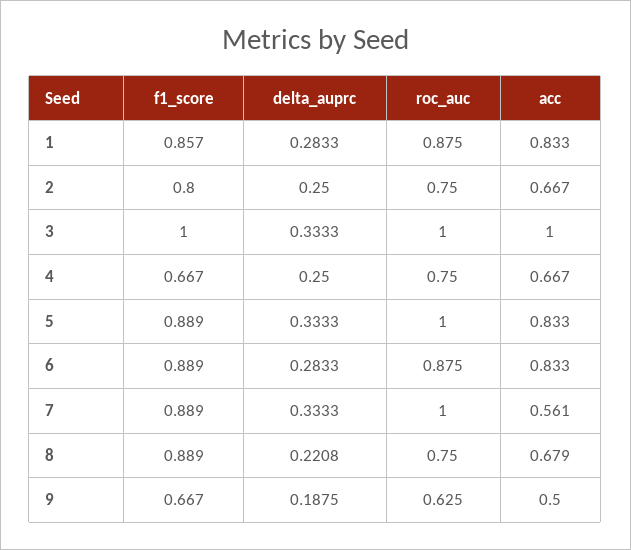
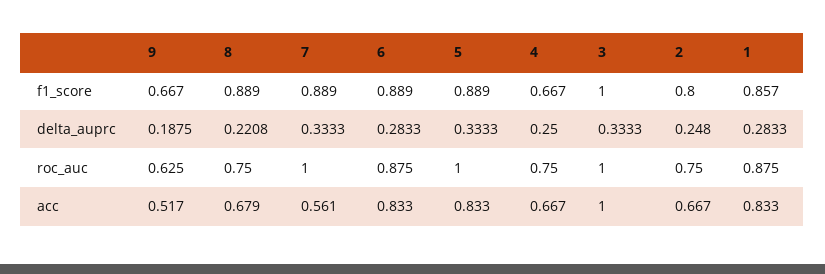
delta_auprc, 2: 0.25 -> 0.248
acc, 9: 0.5 -> 0.517

